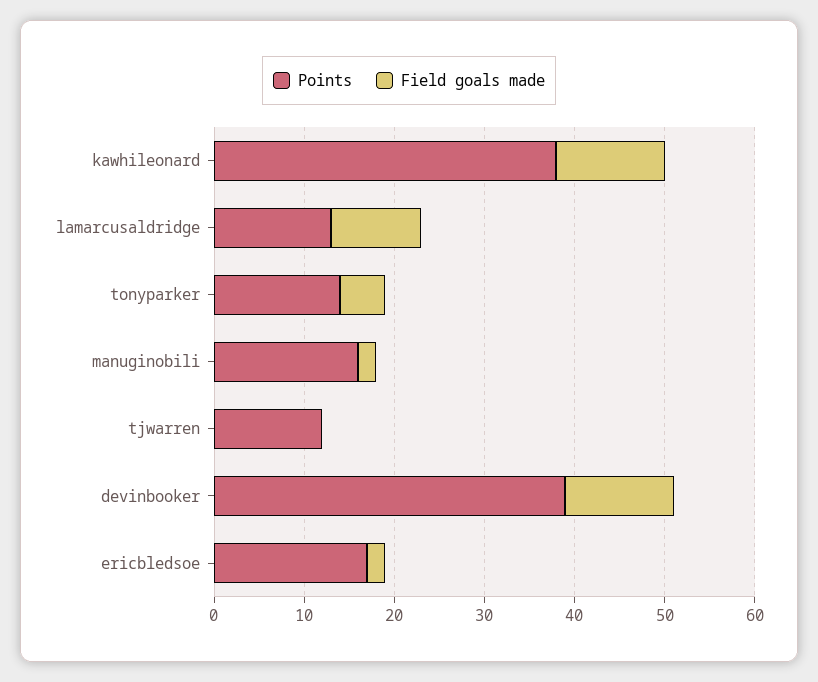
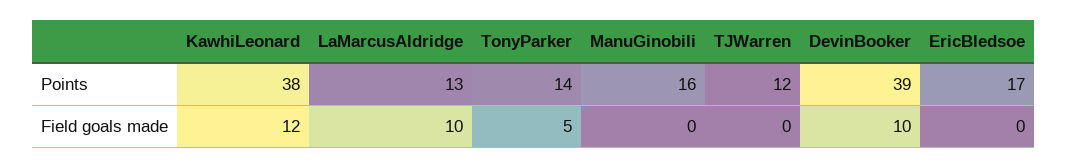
Field goals made, manuginobili: 2 -> 0
Field goals made, devinbooker: 12 -> 10
Field goals made, ericbledsoe: 2 -> 0

